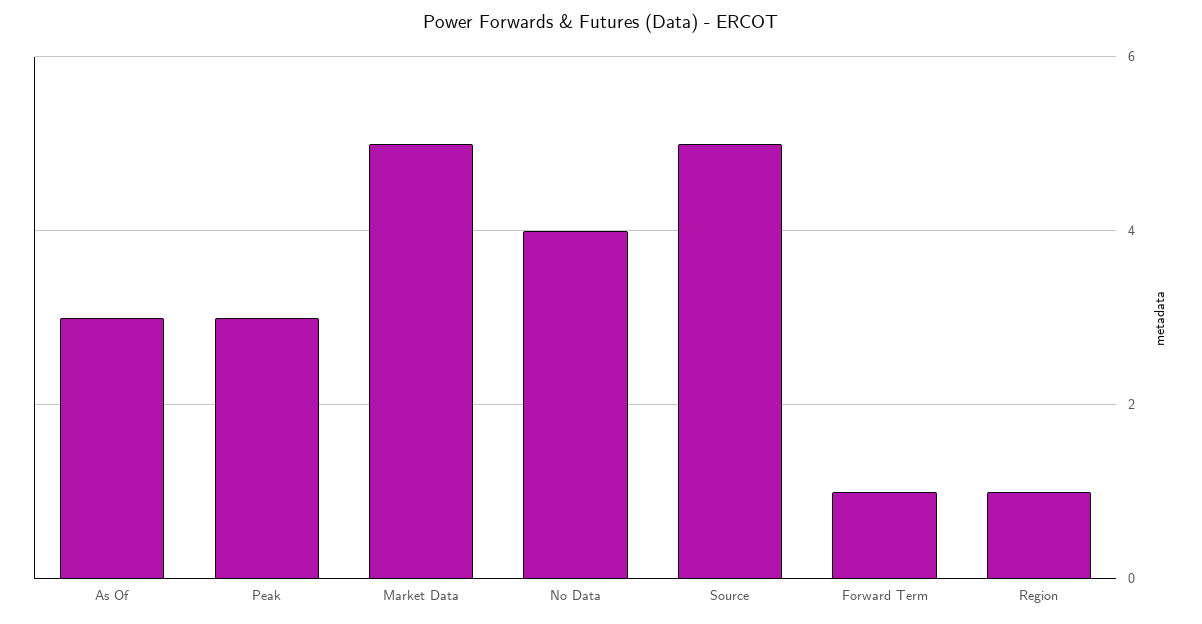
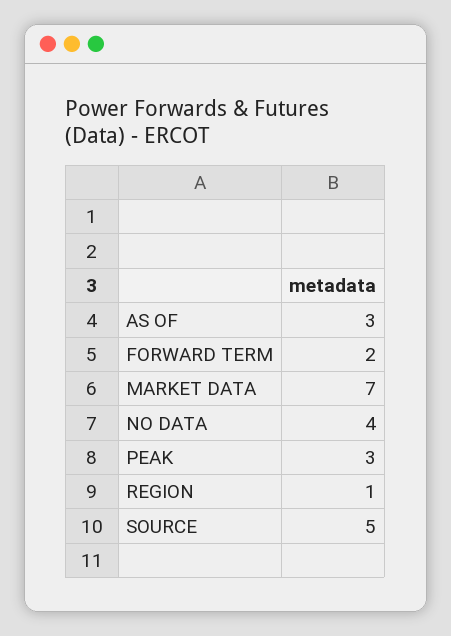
Market Data: 5 -> 7
Forward Term: 1 -> 2

